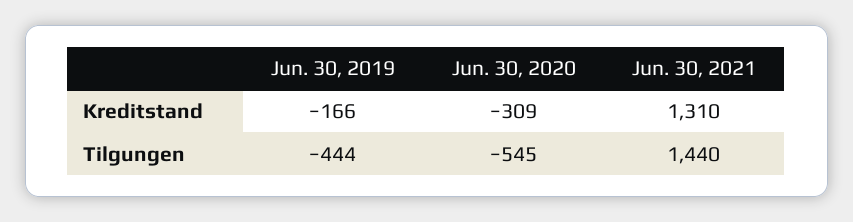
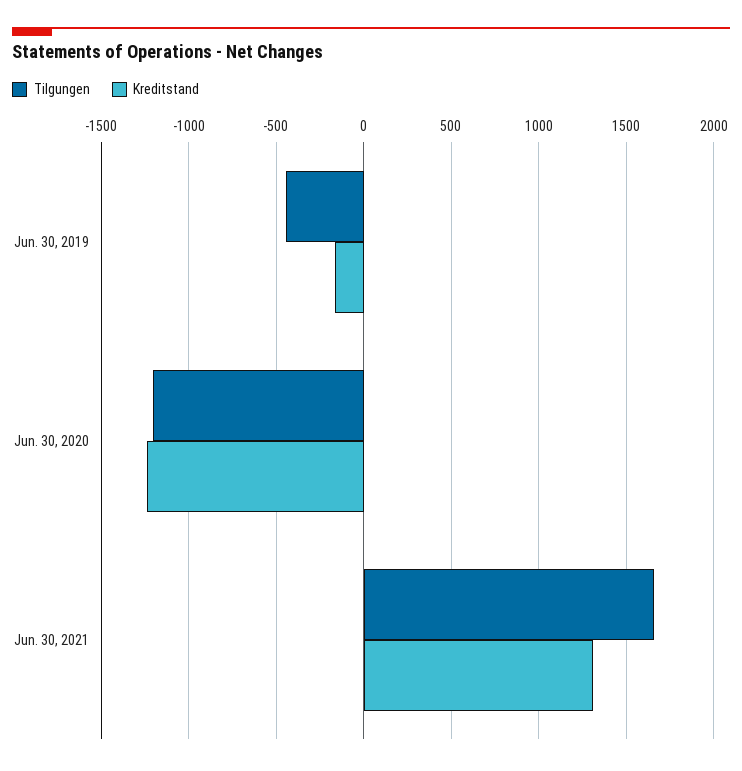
Kreditstand, Jun. 30, 2020: -309 -> -1250
Tilgungen, Jun. 30, 2020: -545 -> -1200
Tilgungen, Jun. 30, 2021: 1440 -> 1650

